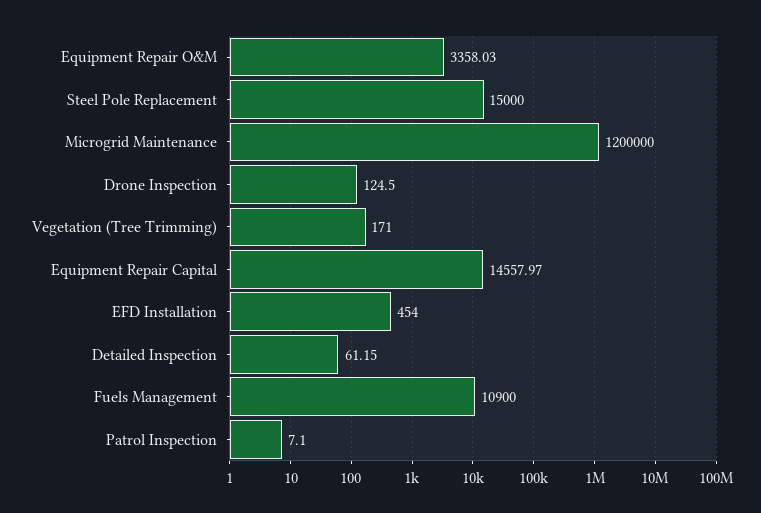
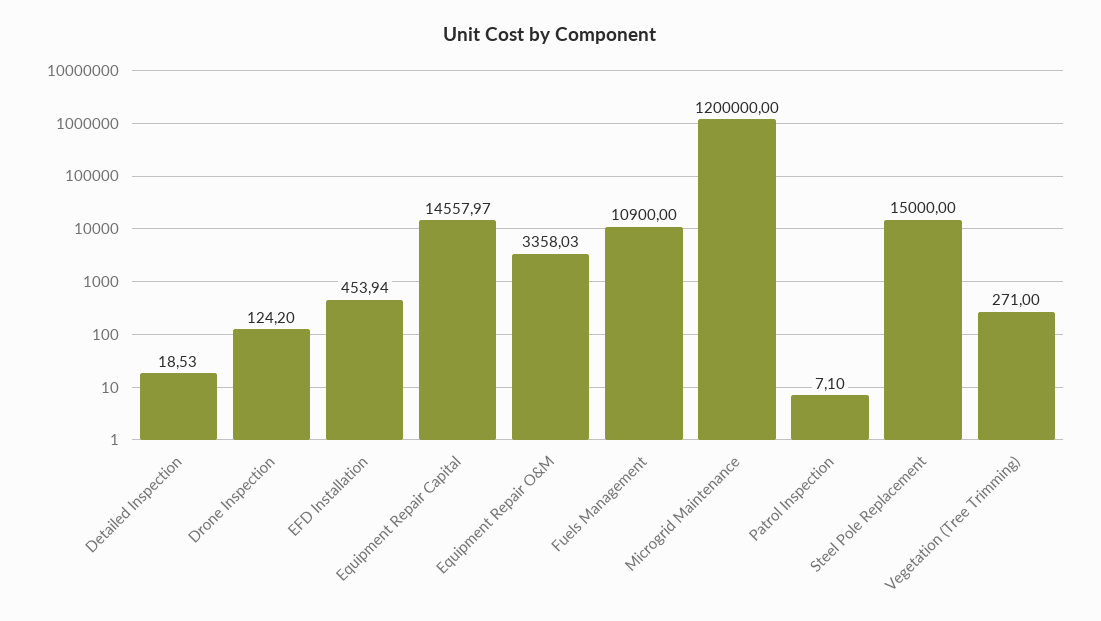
Drone Inspection: 124.5 -> 124.2
Vegetation (Tree Trimming): 171 -> 271
EFD Installation: 454 -> 453.94
Detailed Inspection: 61.15 -> 18.53

